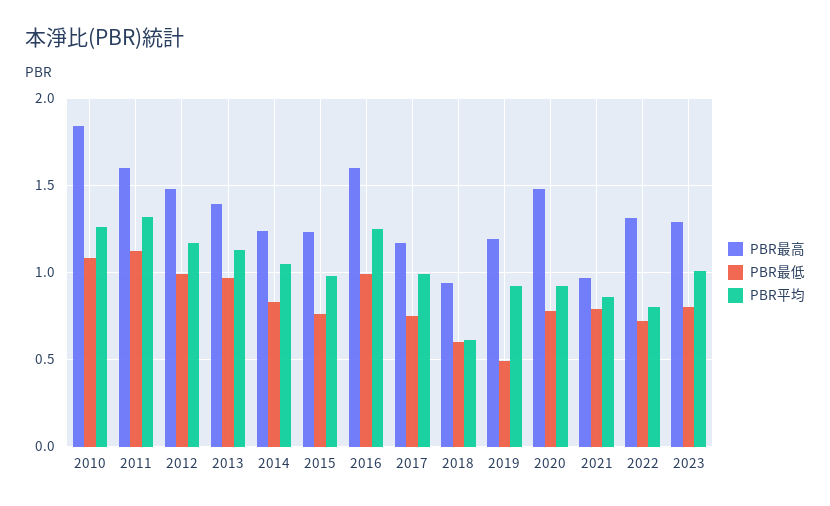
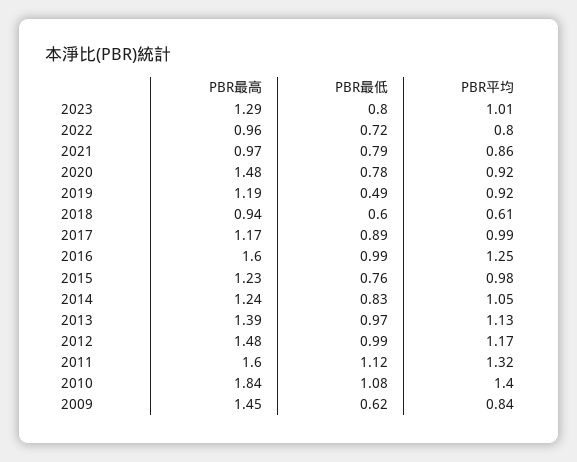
PBR平均, 2010: 1.25 -> 1.4
PBR最低, 2017: 0.75 -> 0.89
PBR最高, 2022: 1.3 -> 0.96
PBR最高, 2009: none -> 1.45
PBR最低, 2009: none -> 0.62
PBR平均, 2009: none -> 0.84

